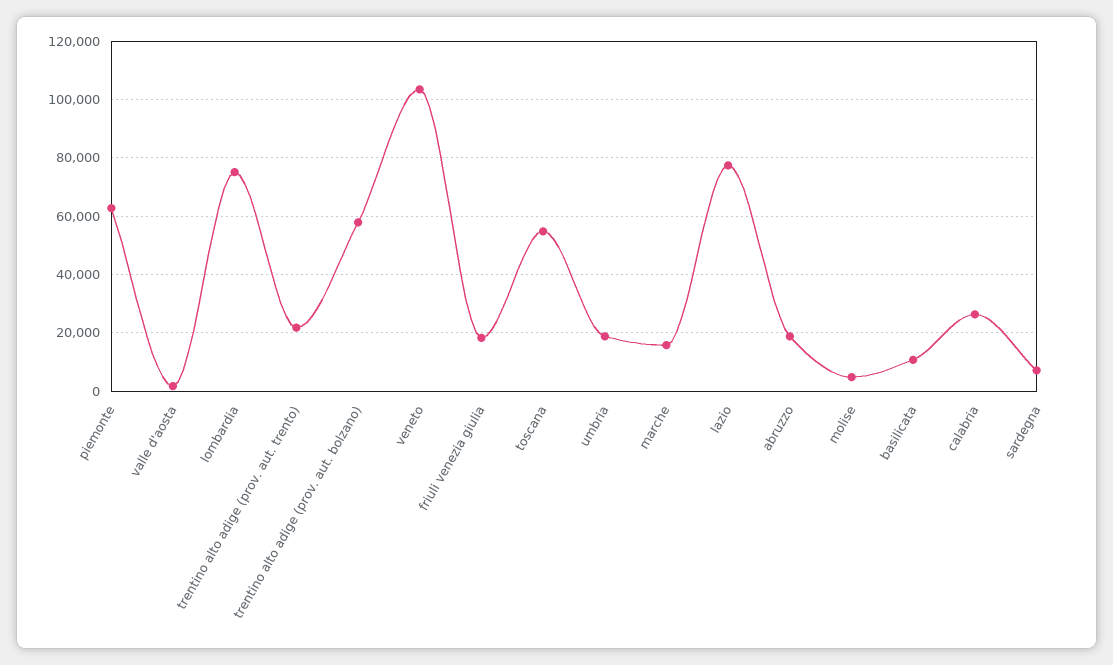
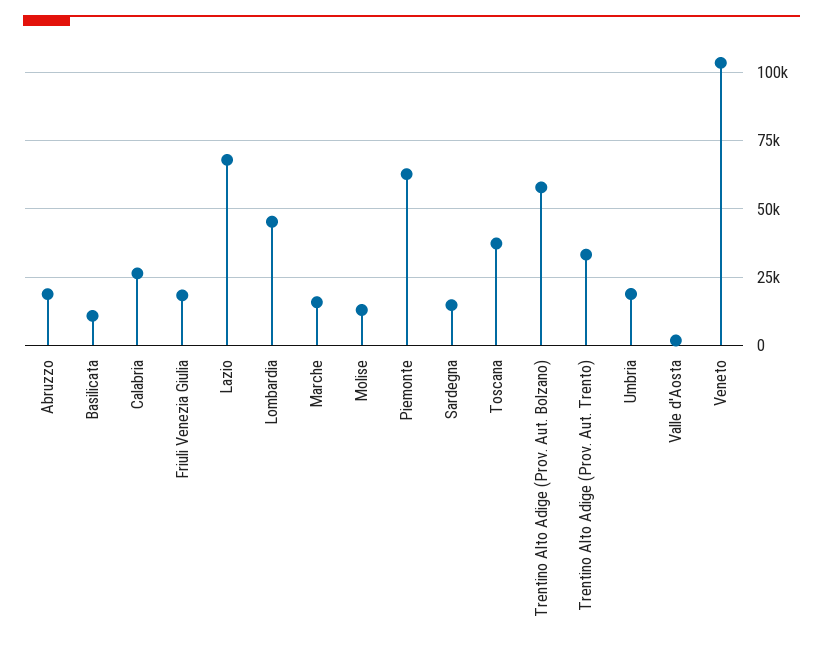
lombardia: 75000 -> 45000
trentino alto adige (prov. aut. trento): 22500 -> 32500
toscana: 55000 -> 37500
lazio: 77500 -> 67500
molise: 5000 -> 12500
sardegna: 7500 -> 15000

